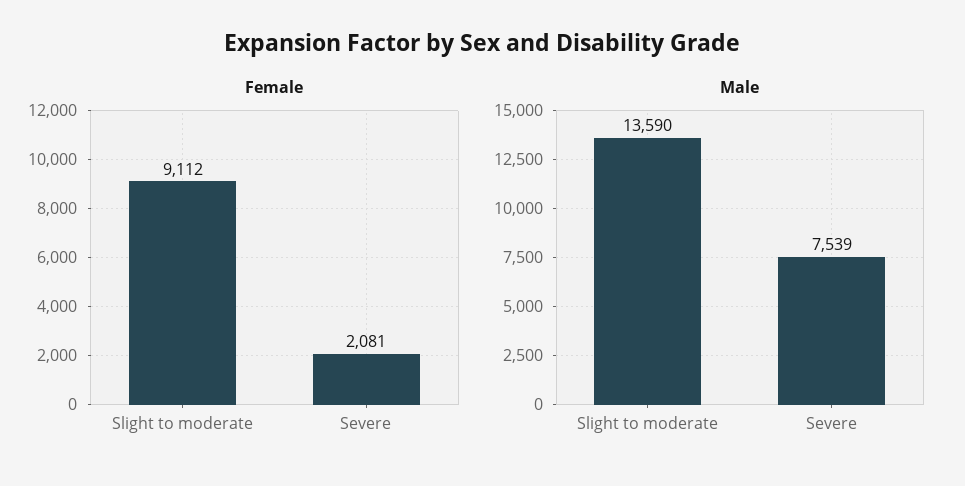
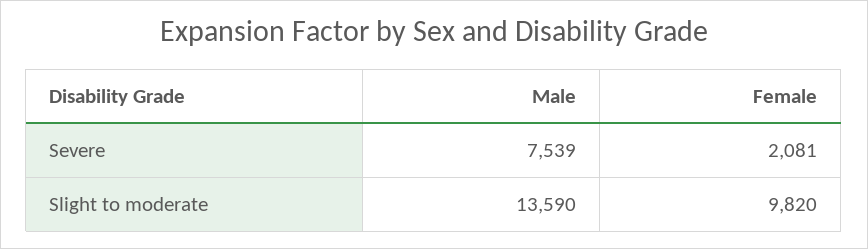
Female, Slight to moderate: 9112 -> 9820

